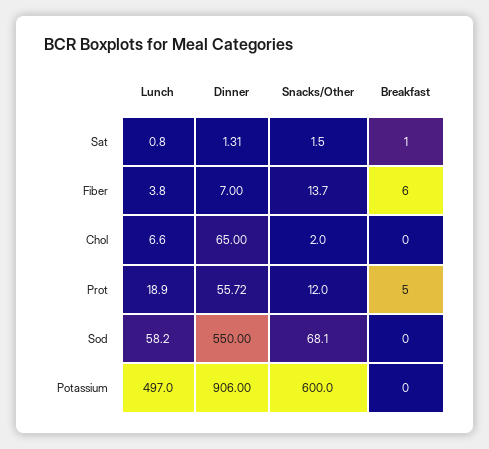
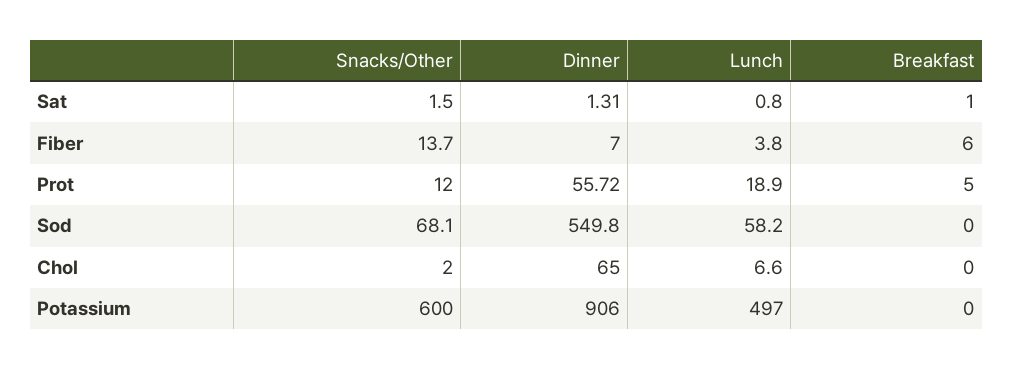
Dinner, Sod: 550 -> 549.8

